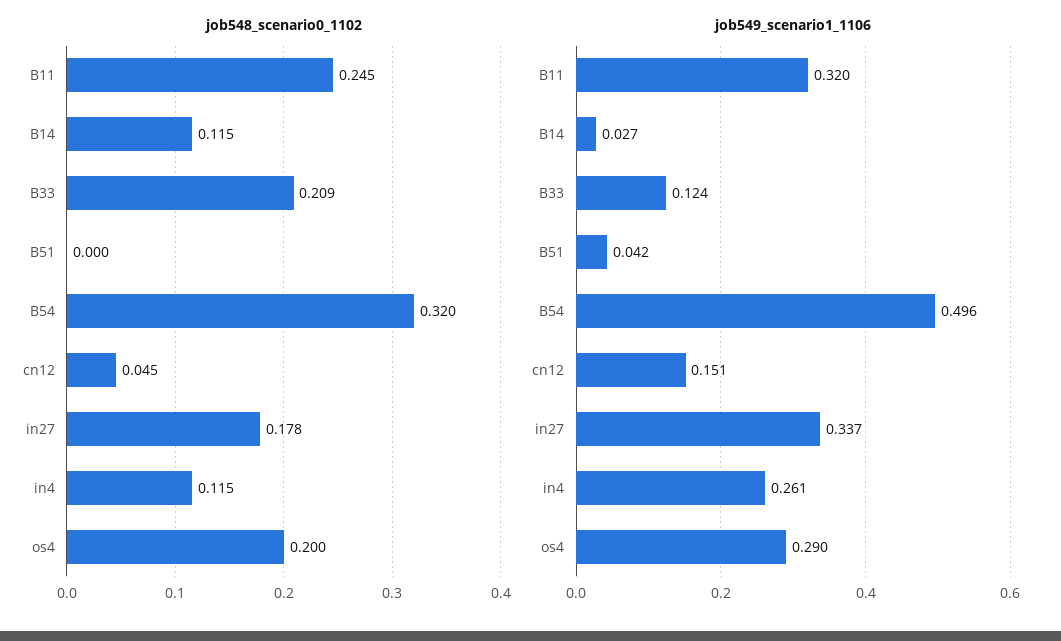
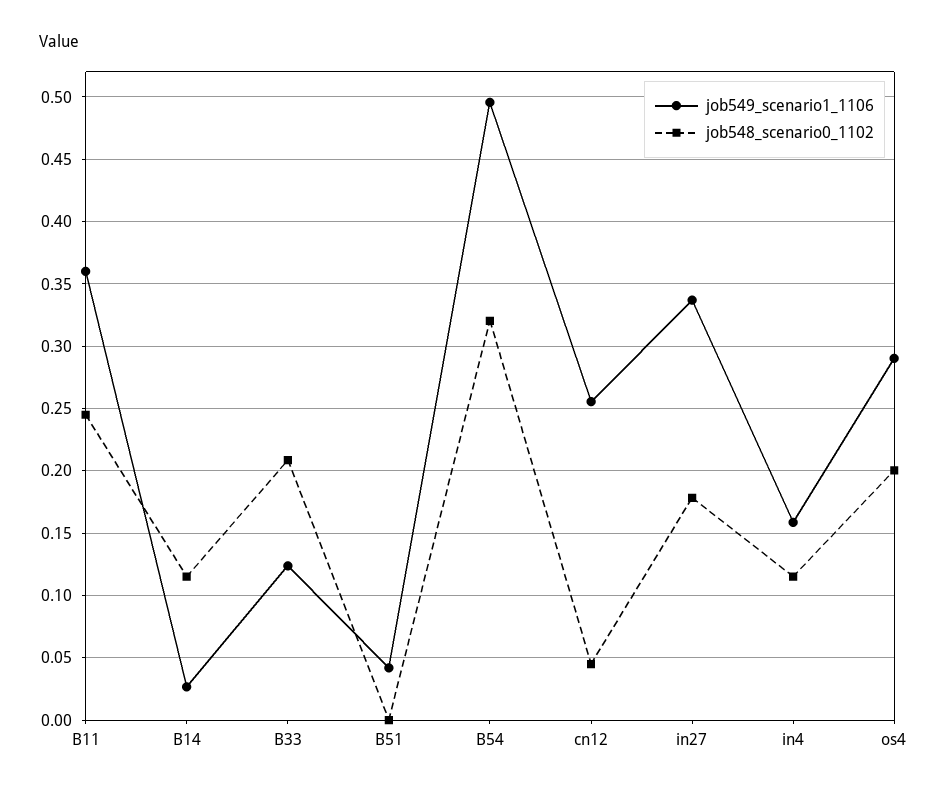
job549_scenario1_1106, B11: 0.32 -> 0.36
job549_scenario1_1106, cn12: 0.151 -> 0.255
job549_scenario1_1106, in4: 0.261 -> 0.16

